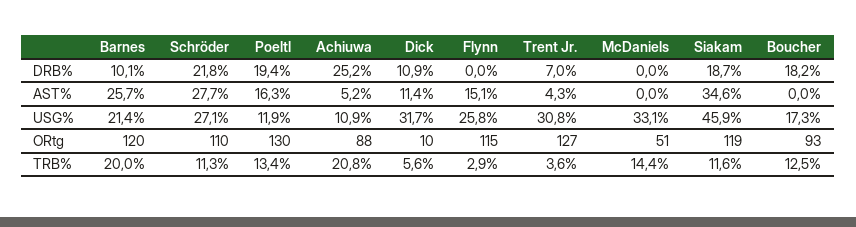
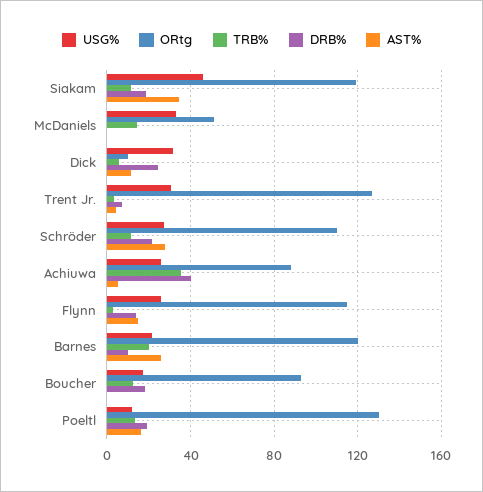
DRB%, Achiuwa: 25.2 -> 40
DRB%, Dick: 10.9 -> 25
DRB%, Flynn: 0 -> 15
USG%, Achiuwa: 10.9 -> 25
TRB%, Achiuwa: 20.8 -> 35

